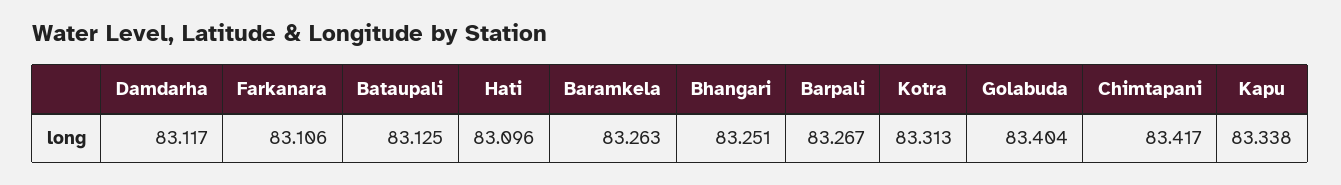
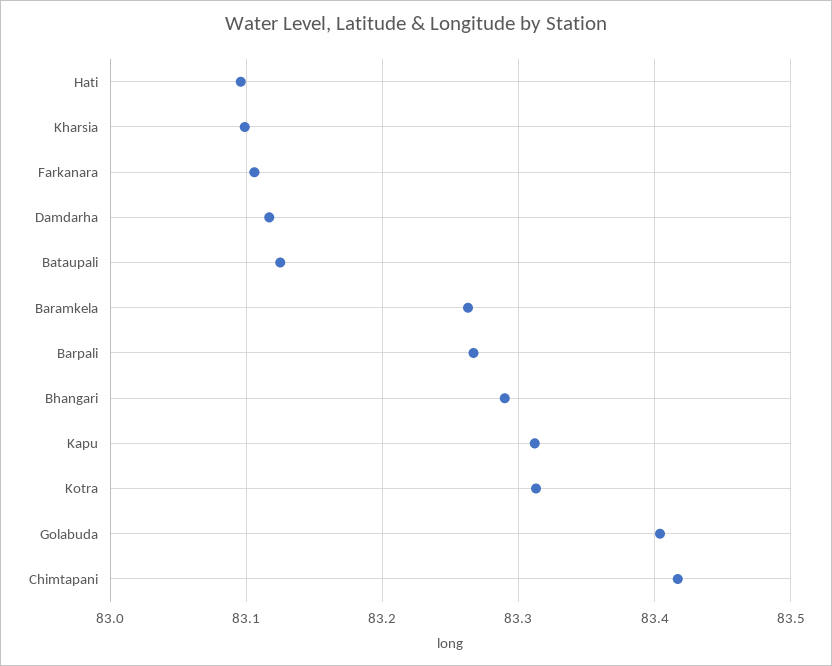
Bhangari: 83.251 -> 83.29
Kapu: 83.338 -> 83.31
Kharsia: none -> 83.1

